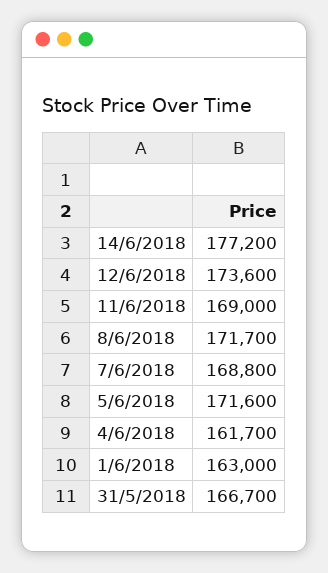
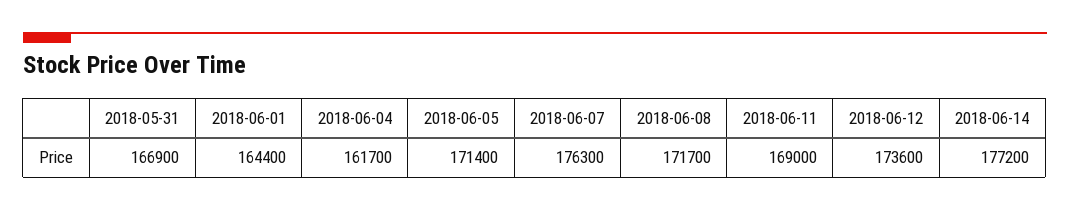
7/6/2018: 168800 -> 176300
5/6/2018: 171600 -> 171400
1/6/2018: 163000 -> 164400
31/5/2018: 166700 -> 166900

